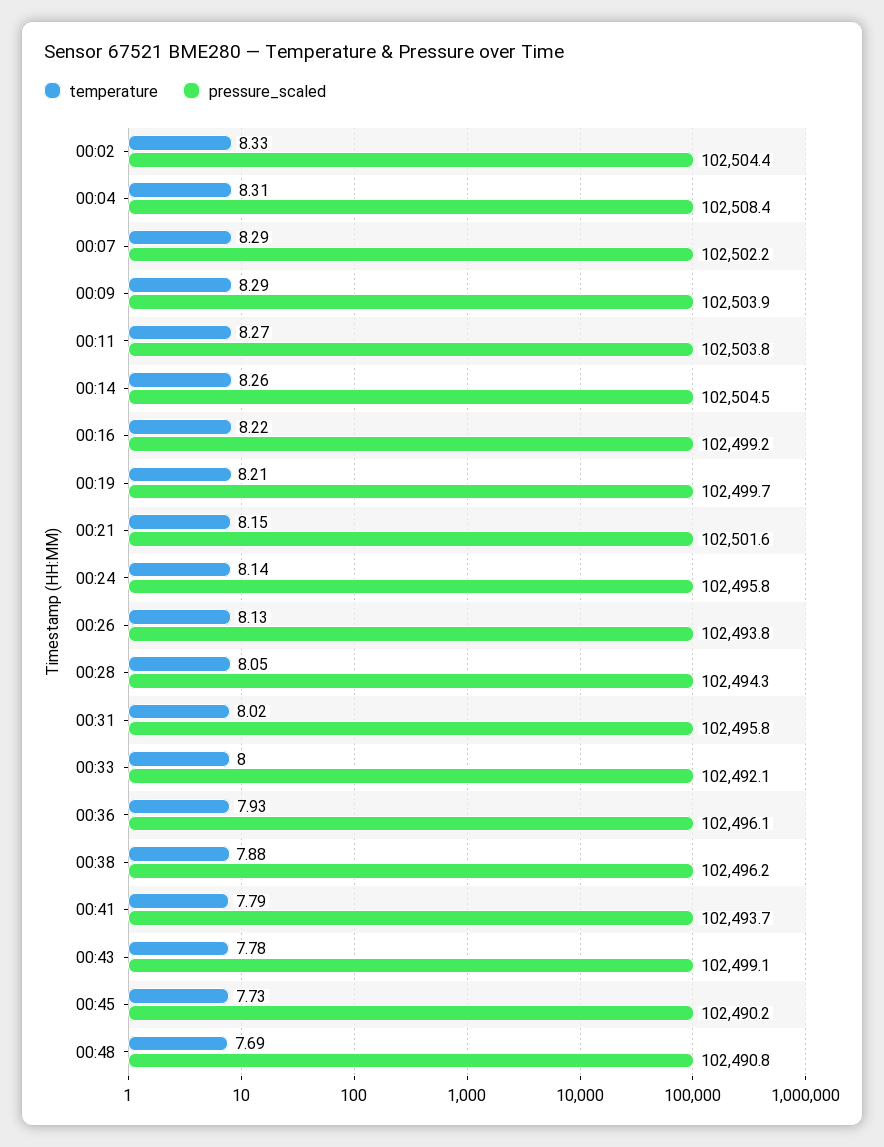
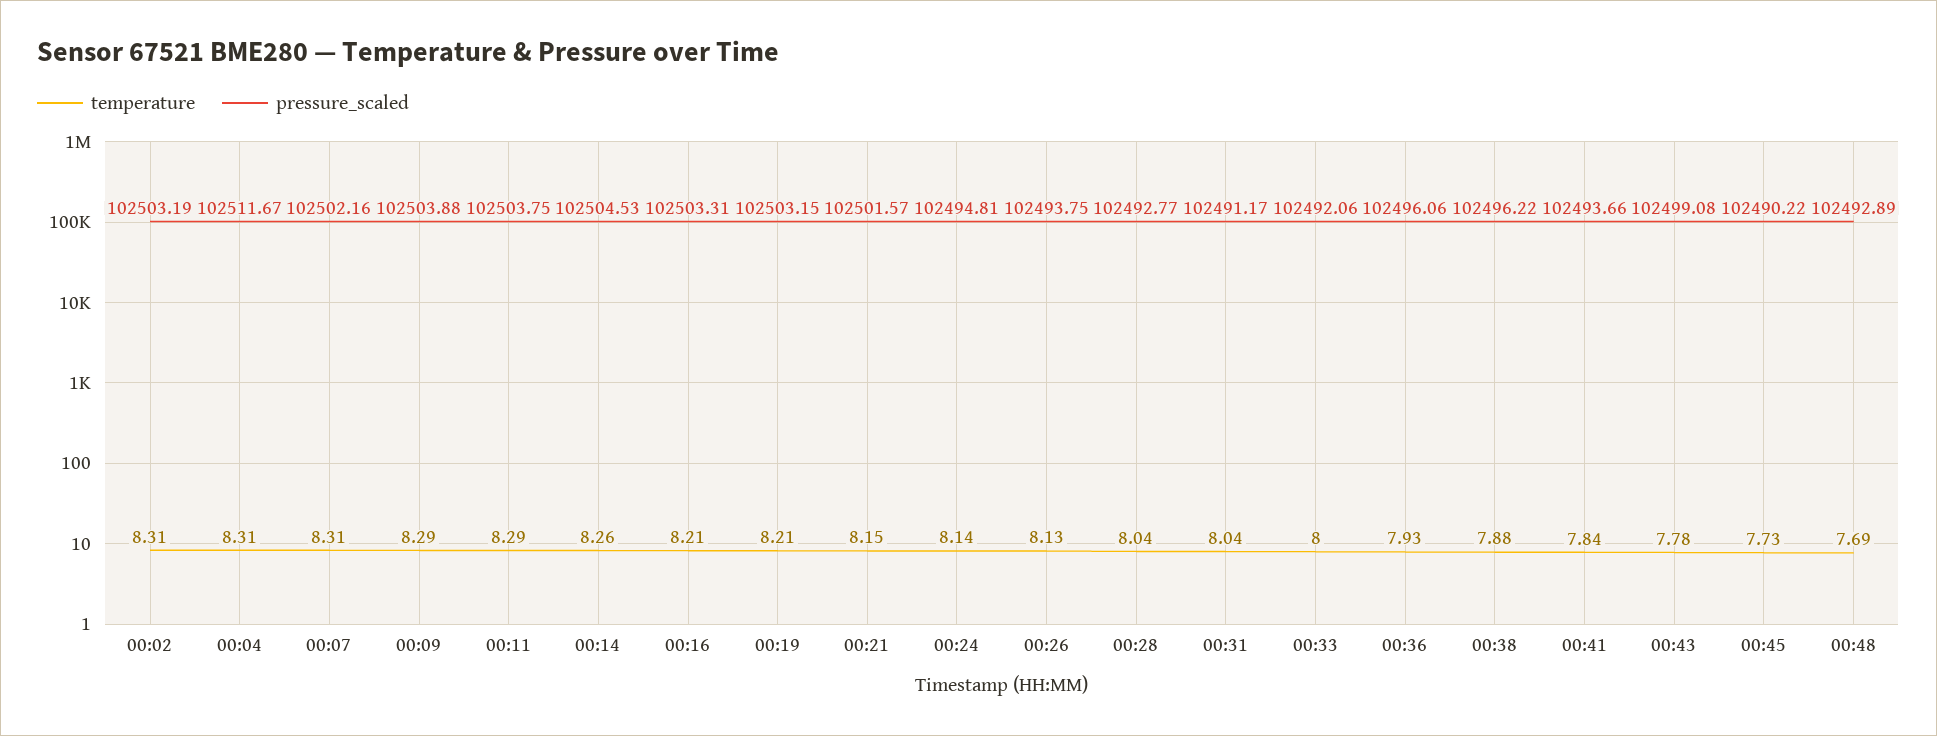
temperature, 00:02: 8.33 -> 8.31
pressure_scaled, 00:02: 102504.4 -> 102503.19
pressure_scaled, 00:04: 102508.4 -> 102511.67
temperature, 00:07: 8.29 -> 8.31
temperature, 00:11: 8.27 -> 8.29
temperature, 00:16: 8.22 -> 8.21
pressure_scaled, 00:16: 102499.2 -> 102503.31
pressure_scaled, 00:19: 102499.7 -> 102503.15
pressure_scaled, 00:24: 102495.8 -> 102494.81
temperature, 00:28: 8.05 -> 8.04
pressure_scaled, 00:28: 102494.3 -> 102492.77
temperature, 00:31: 8.02 -> 8.04
pressure_scaled, 00:31: 102495.8 -> 102491.17
temperature, 00:41: 7.79 -> 7.84
pressure_scaled, 00:48: 102490.8 -> 102492.89

